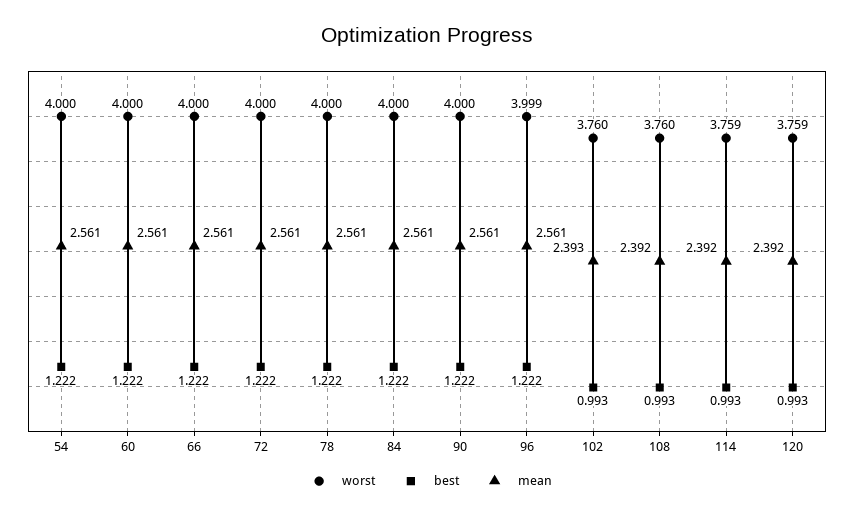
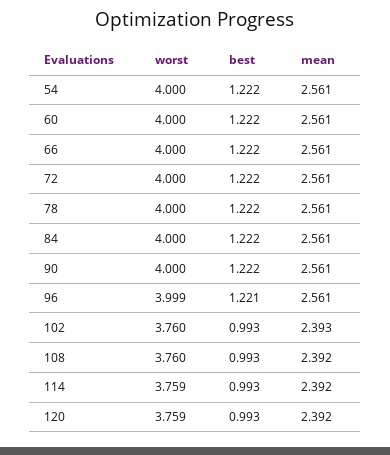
best, 96: 1.222 -> 1.221

